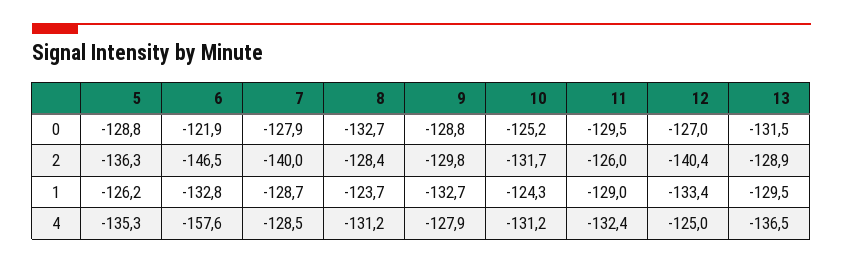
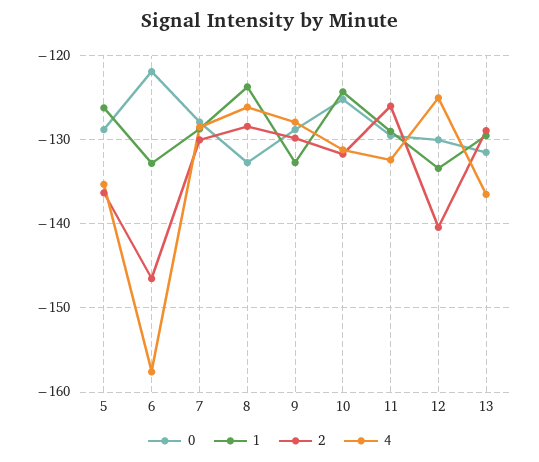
0, 12: -127 -> -130
2, 7: -140 -> -130
4, 8: -131.2 -> -126

